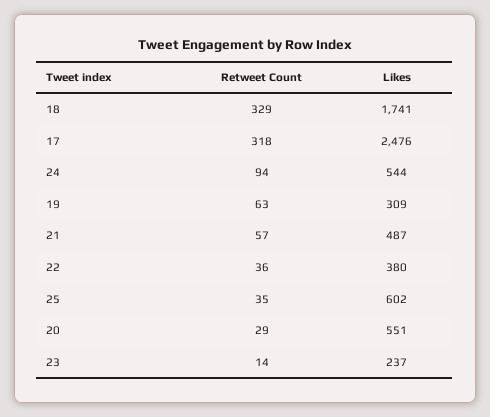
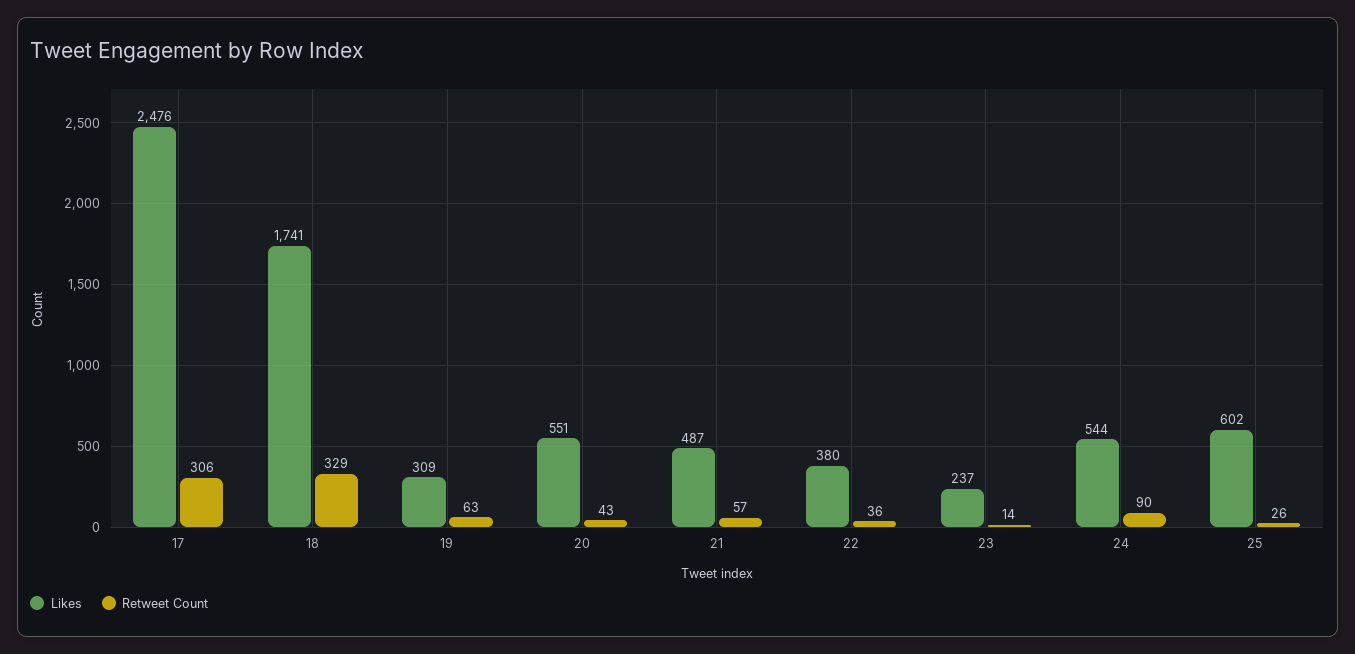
Retweet Count, 17: 318 -> 306
Retweet Count, 24: 94 -> 90
Retweet Count, 25: 35 -> 26
Retweet Count, 20: 29 -> 43

